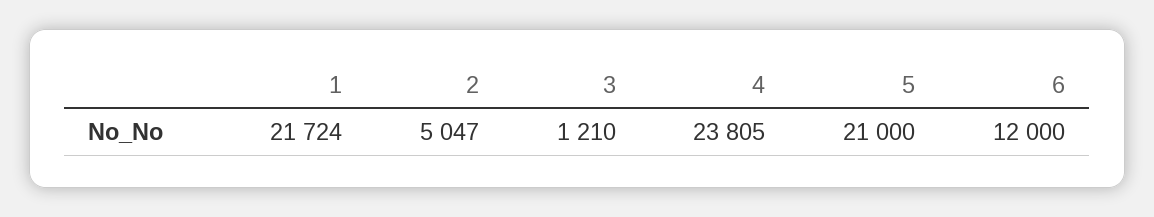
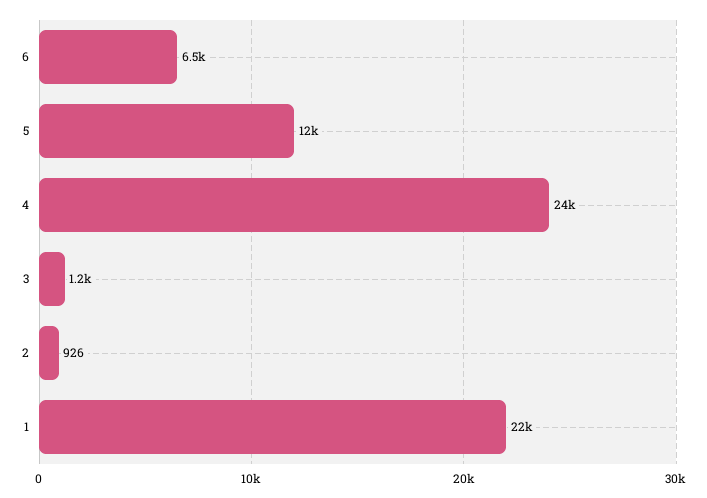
2: 5047 -> 926
5: 21000 -> 12000
6: 12000 -> 6500

